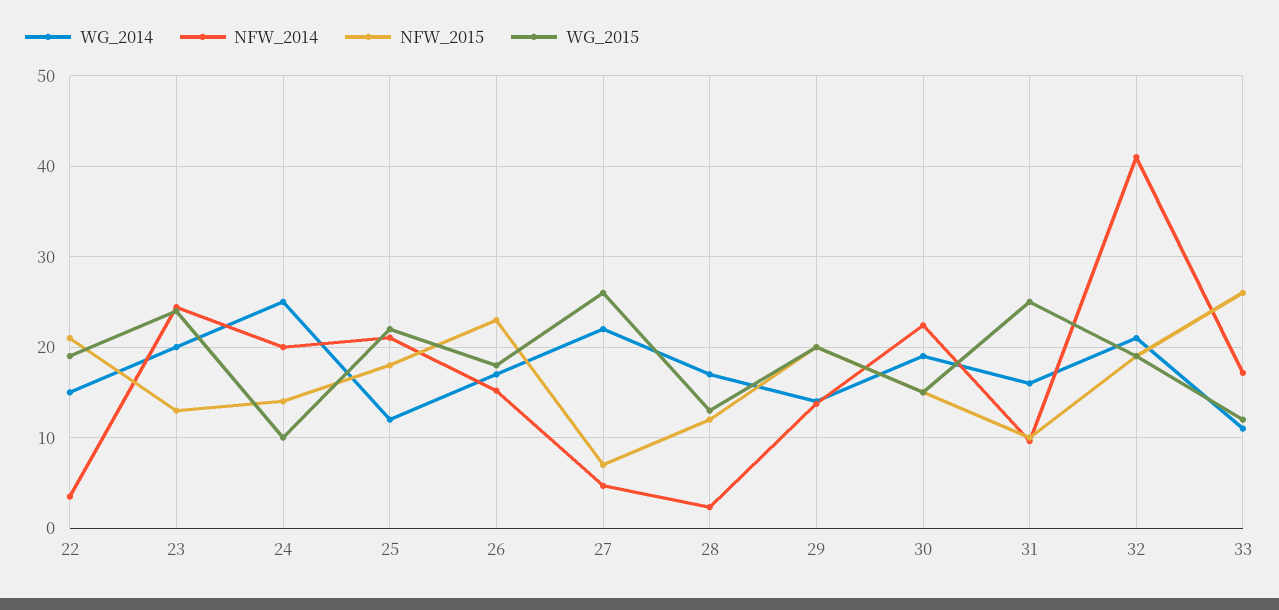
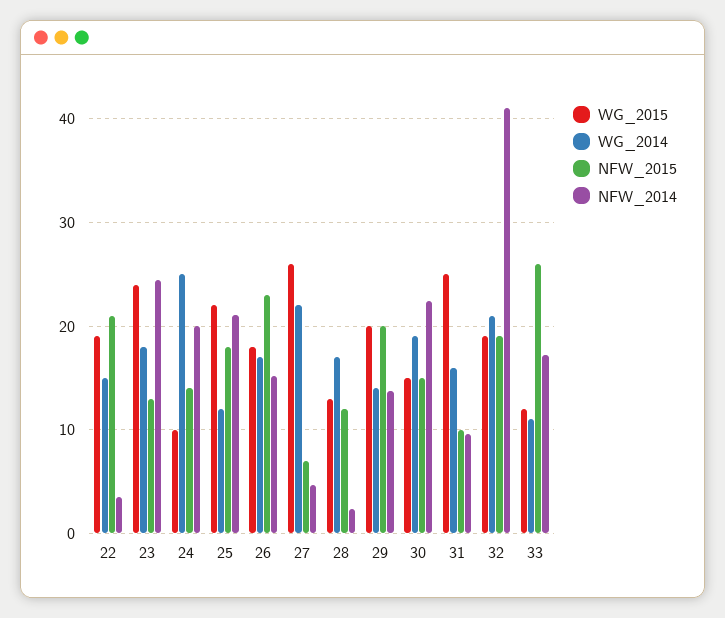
WG_2014, 23: 20 -> 18

